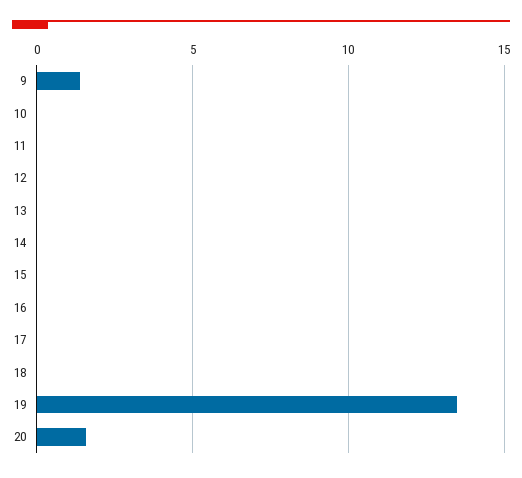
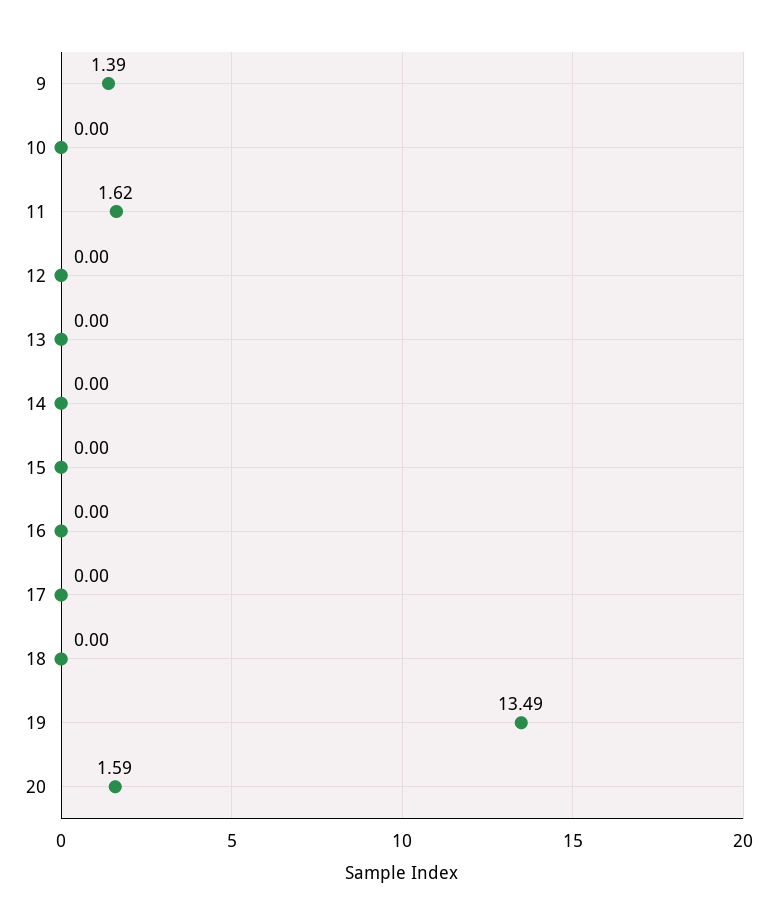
11: 0 -> 1.62

